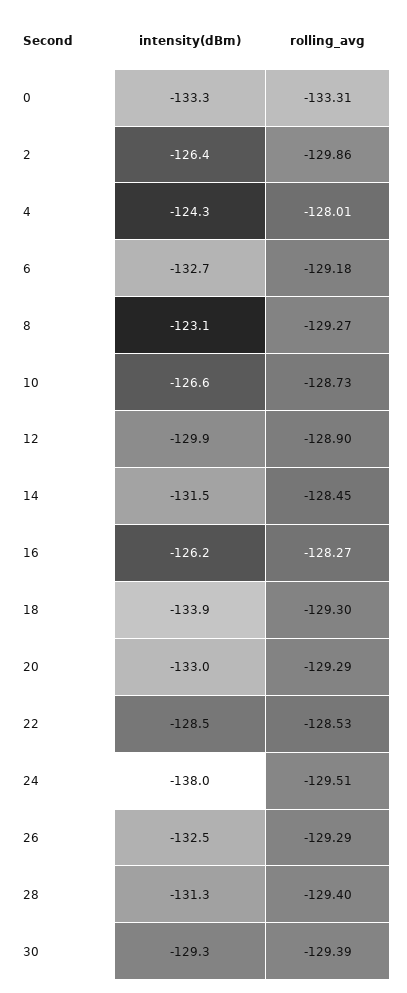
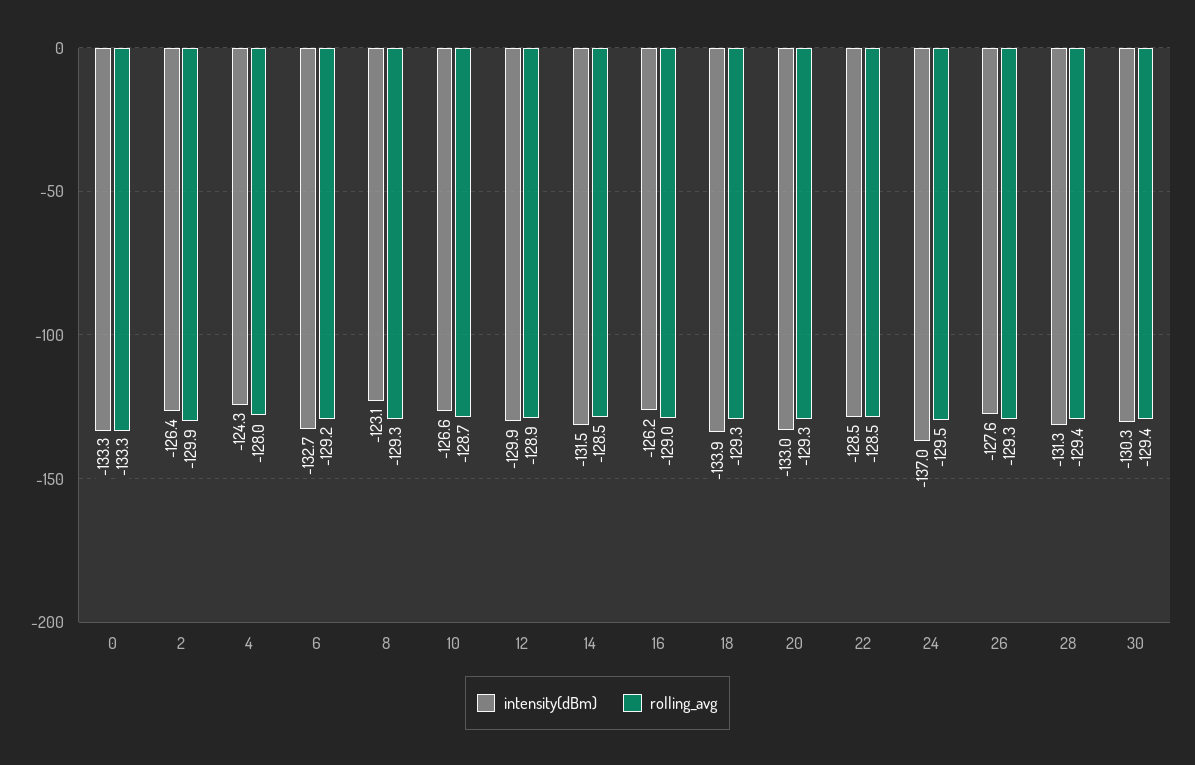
rolling_avg, 16: -128.27 -> -129
intensity(dBm), 24: -138 -> -137
intensity(dBm), 26: -132.5 -> -127.6
intensity(dBm), 30: -129.3 -> -130.3

